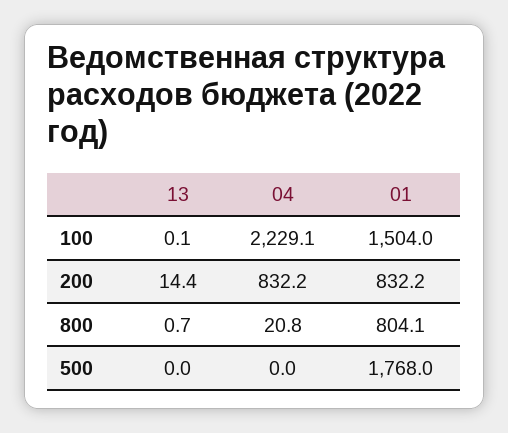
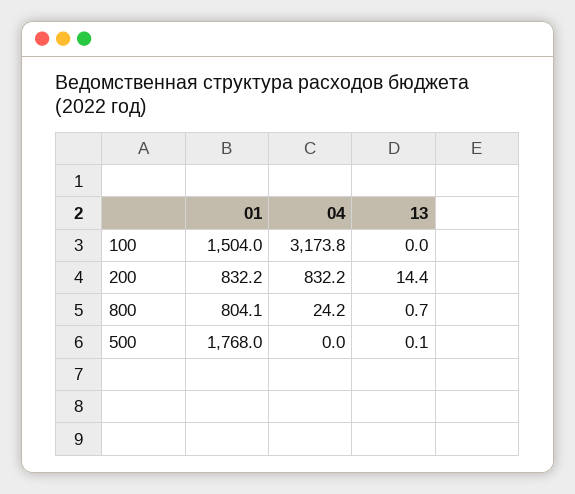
13, 100: 0.1 -> 0
04, 100: 2229.1 -> 3173.8
04, 800: 20.8 -> 24.2
13, 500: 0 -> 0.1

